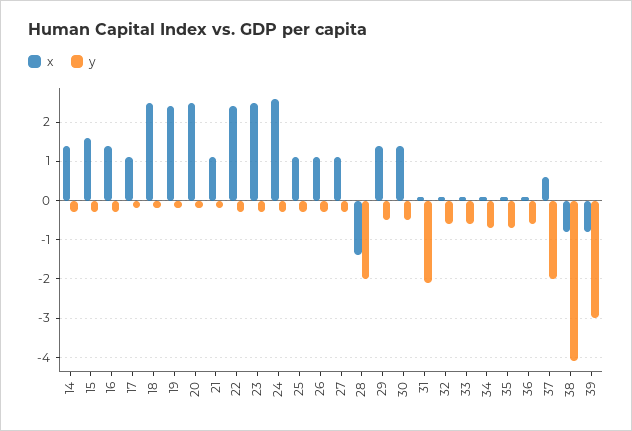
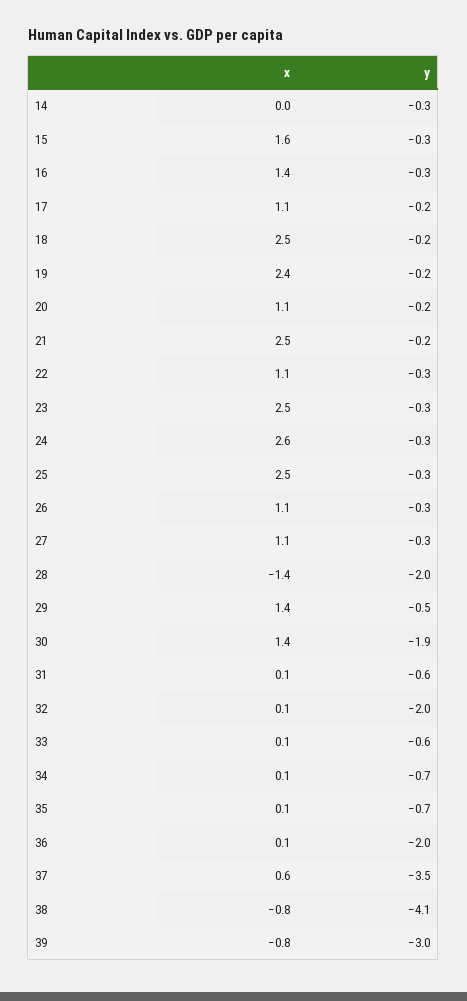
x, 14: 1.5 -> 0
x, 20: 2.5 -> 1.1
x, 21: 1 -> 2.5
x, 22: 2.5 -> 1.1
x, 25: 1 -> 2.5
y, 30: -0.5 -> -1.9
y, 31: -2 -> -0.6
y, 32: -0.5 -> -2
y, 36: -0.5 -> -2
y, 37: -2 -> -3.5

